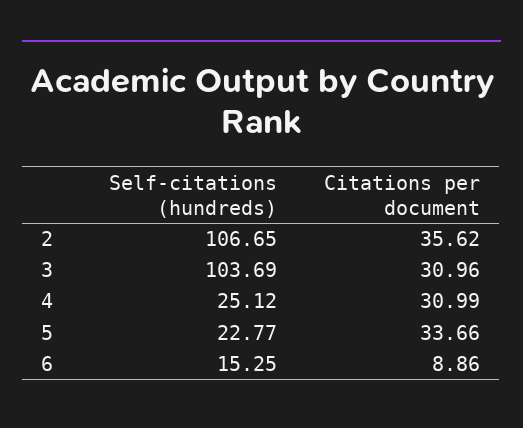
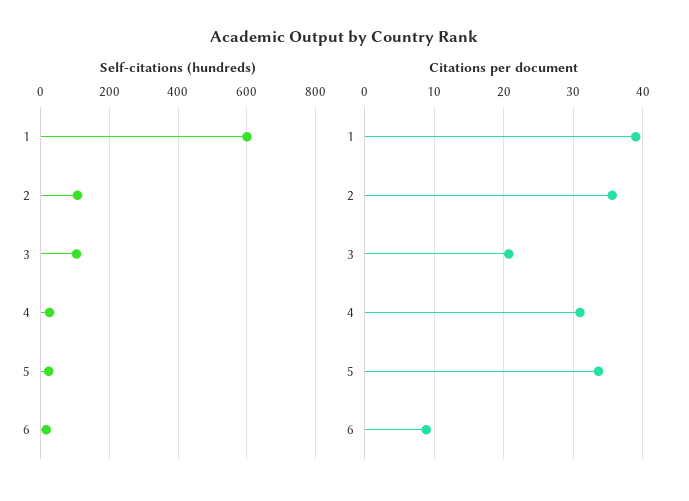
Citations per document, 3: 30.96 -> 21
Self-citations (hundreds), 1: none -> 600
Citations per document, 1: none -> 39

